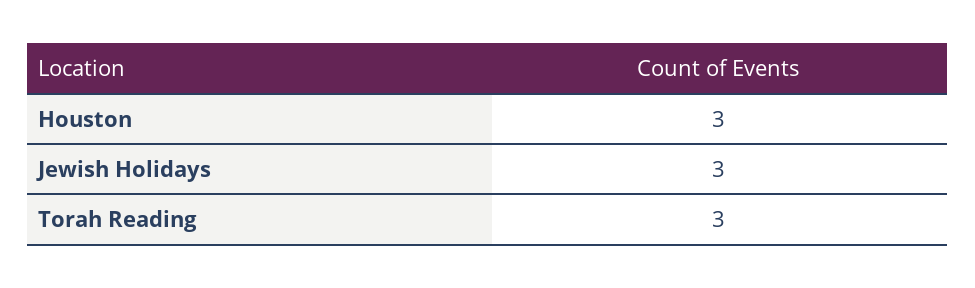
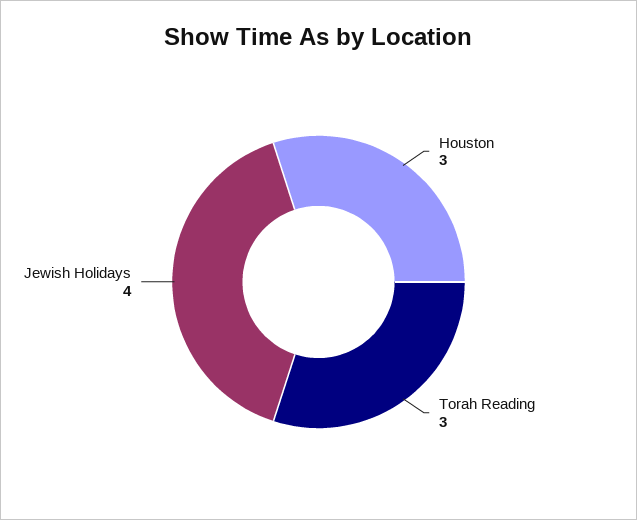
Jewish Holidays: 3 -> 4

